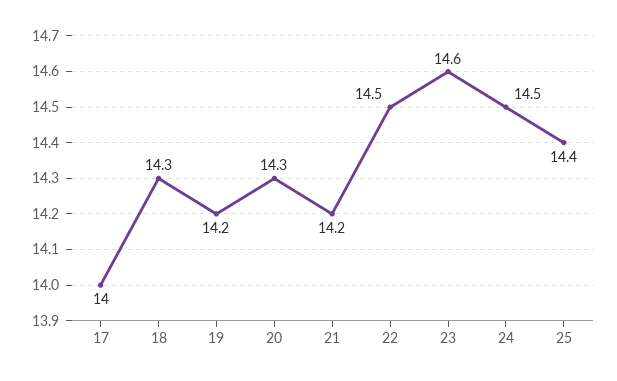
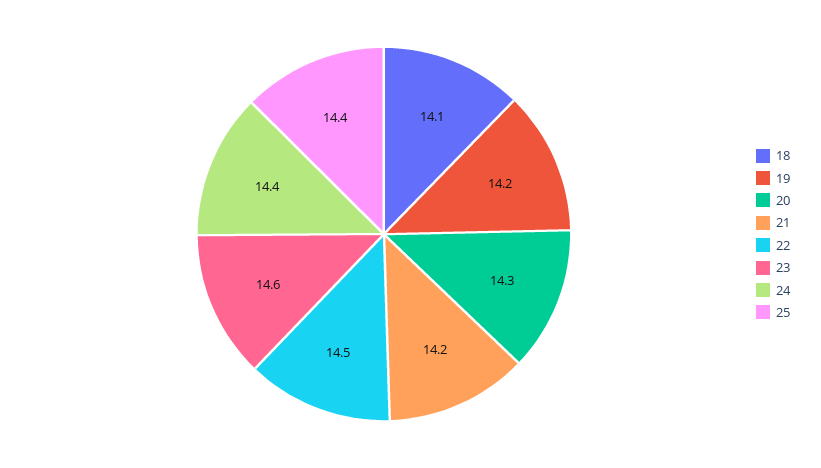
17: 14 -> none
18: 14.3 -> 14.1
24: 14.5 -> 14.4

